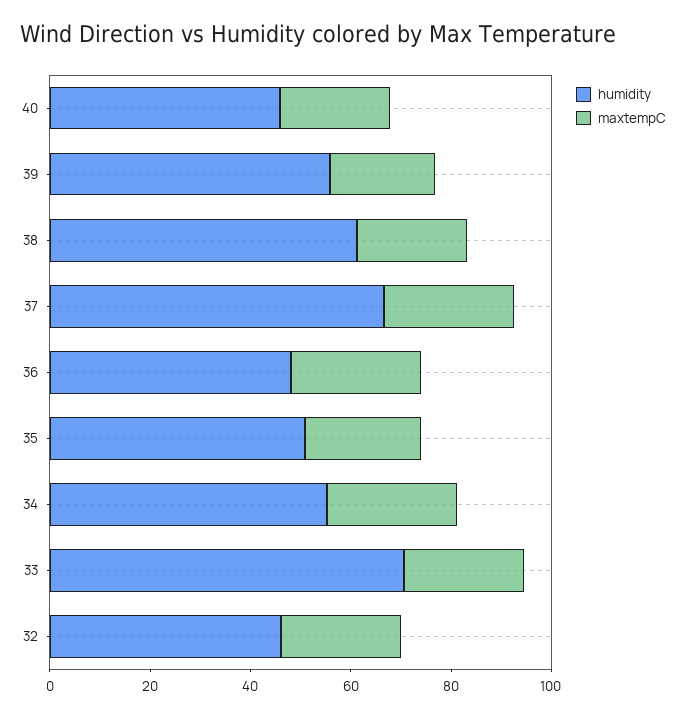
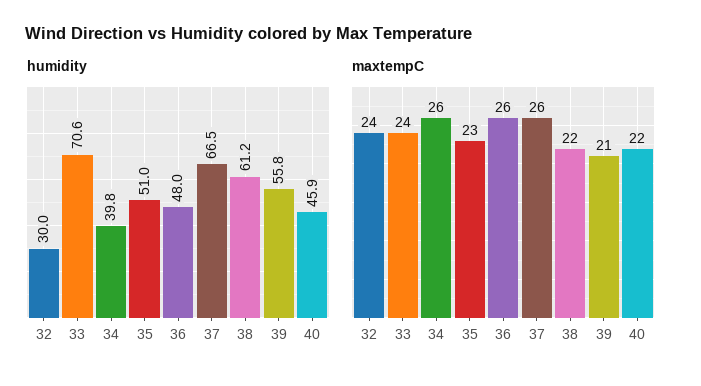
humidity, 34: 55 -> 39.8
humidity, 32: 45 -> 30

